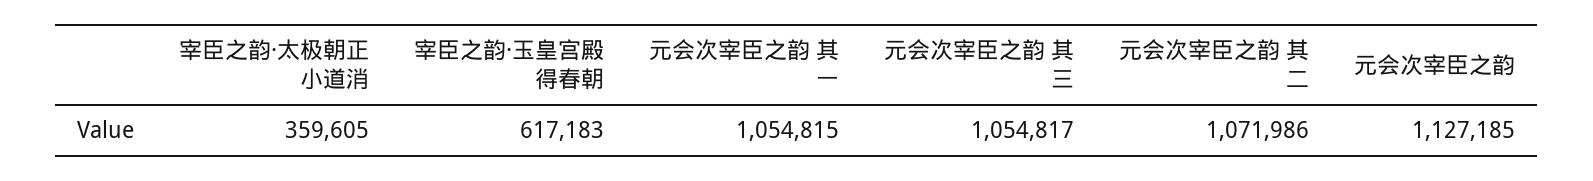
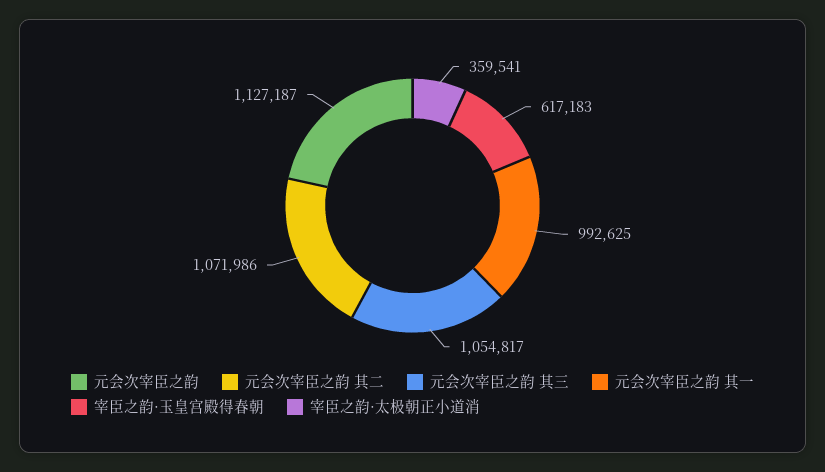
宰臣之韵·太极朝正小道消: 359605 -> 359541
元会次宰臣之韵 其一: 1054815 -> 992625
元会次宰臣之韵: 1127185 -> 1127187

